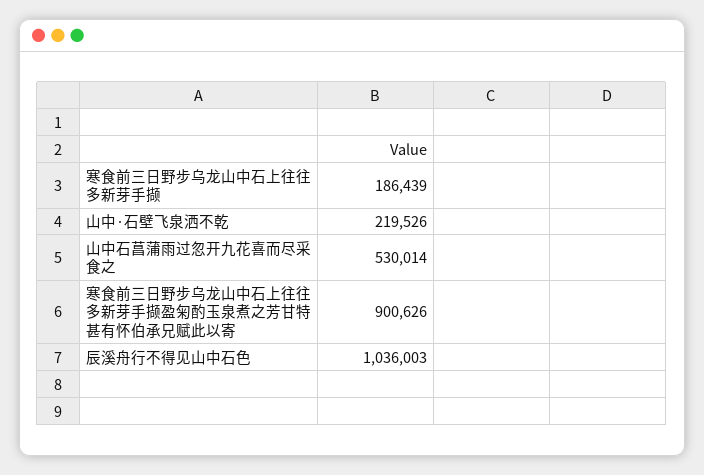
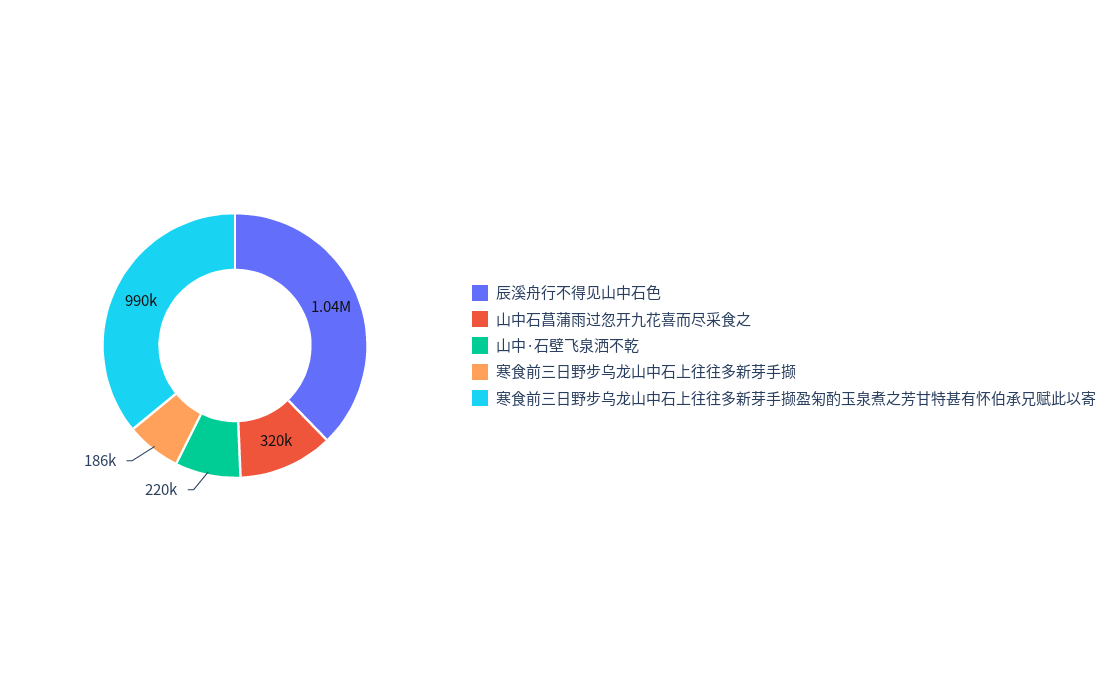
山中石菖蒲雨过忽开九花喜而尽采食之: 530014 -> 320000
寒食前三日野步乌龙山中石上往往多新芽手撷盈匊酌玉泉煮之芳甘特甚有怀伯承兄赋此以寄: 900626 -> 990000

